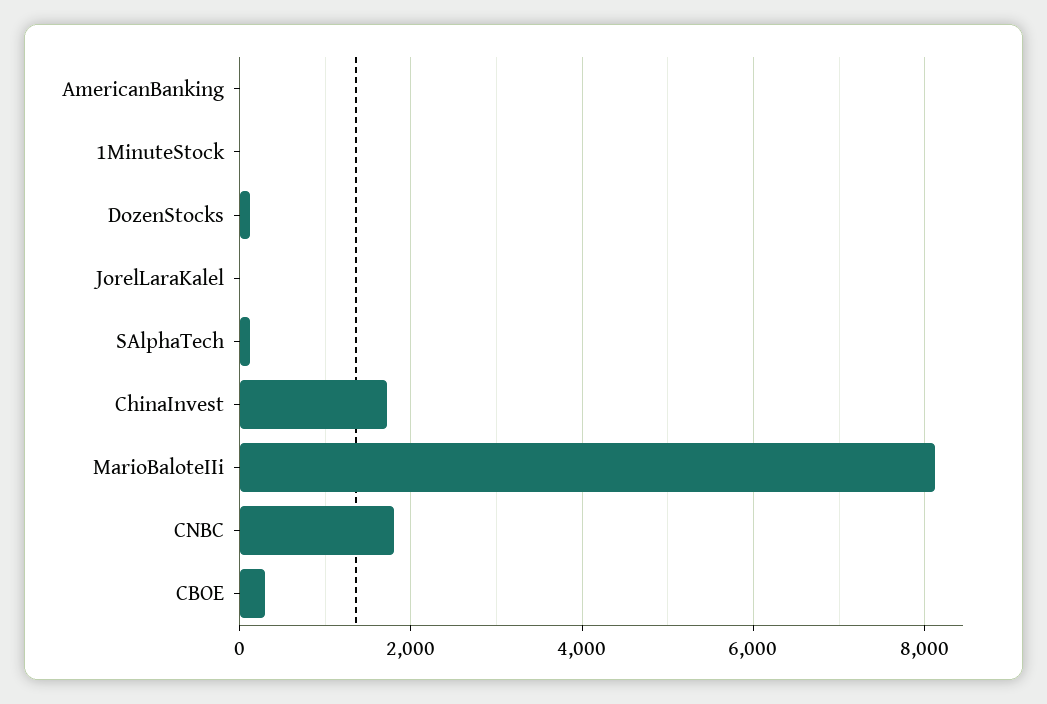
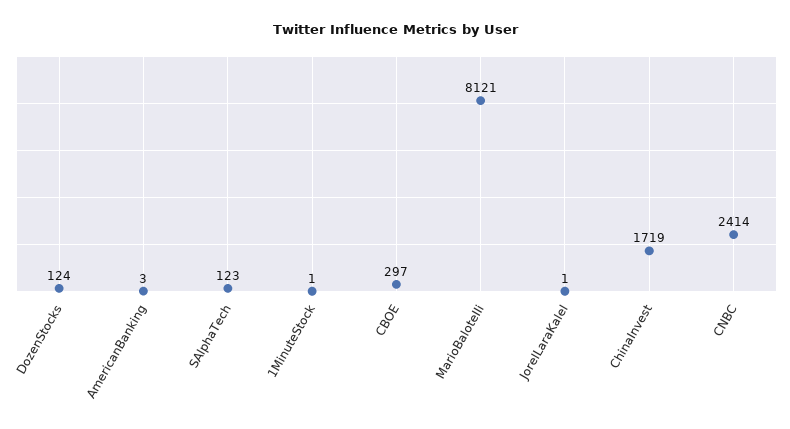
CNBC: 1800 -> 2414

